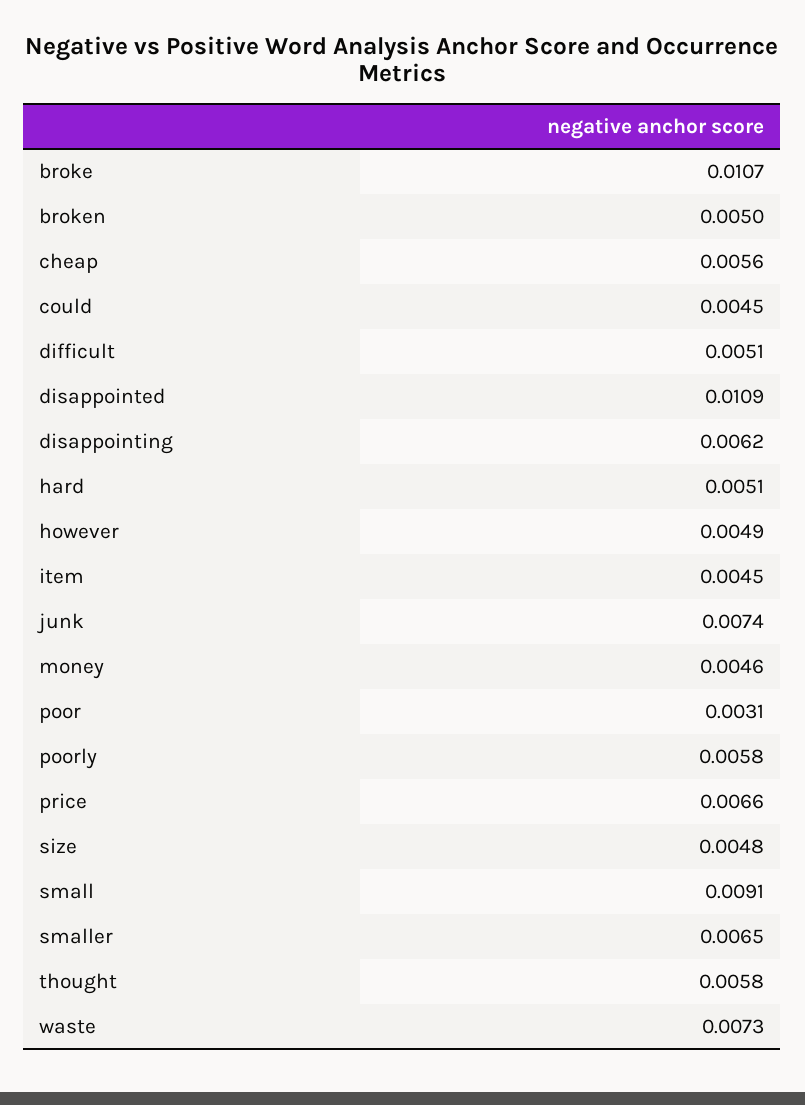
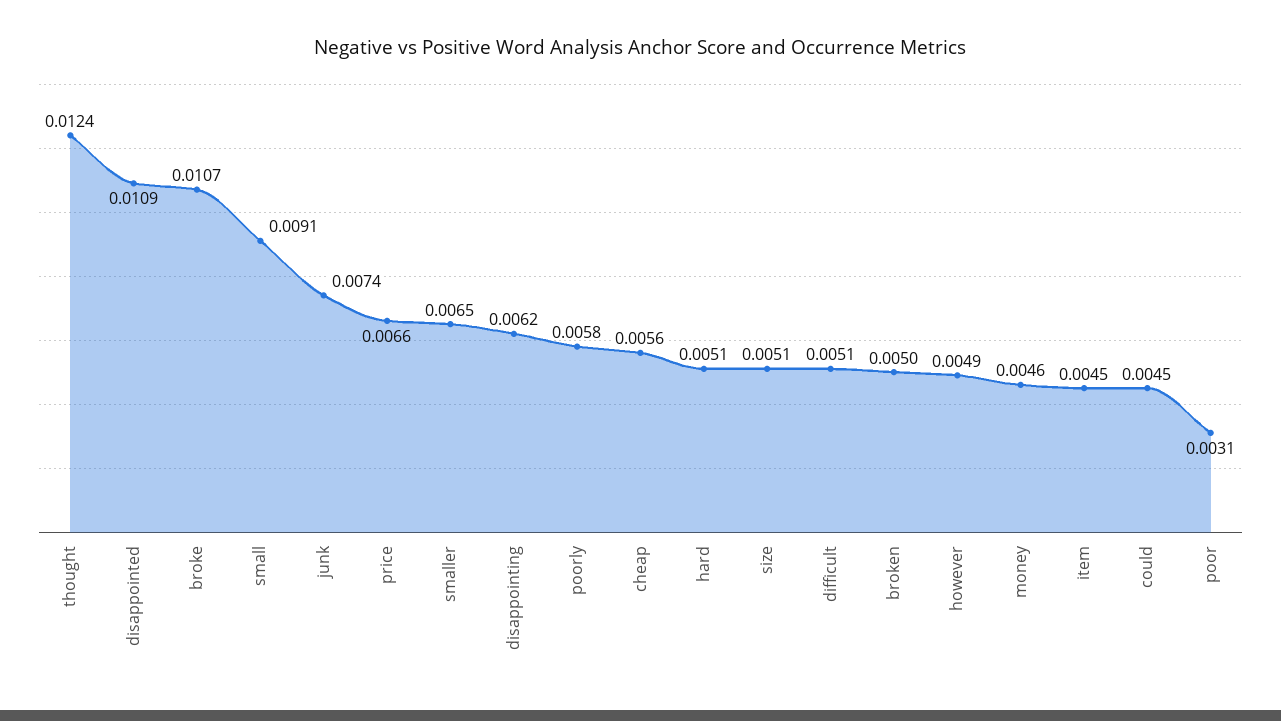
size: 0.0048 -> 0.0051
thought: 0.0058 -> 0.0124
waste: 0.0073 -> none

